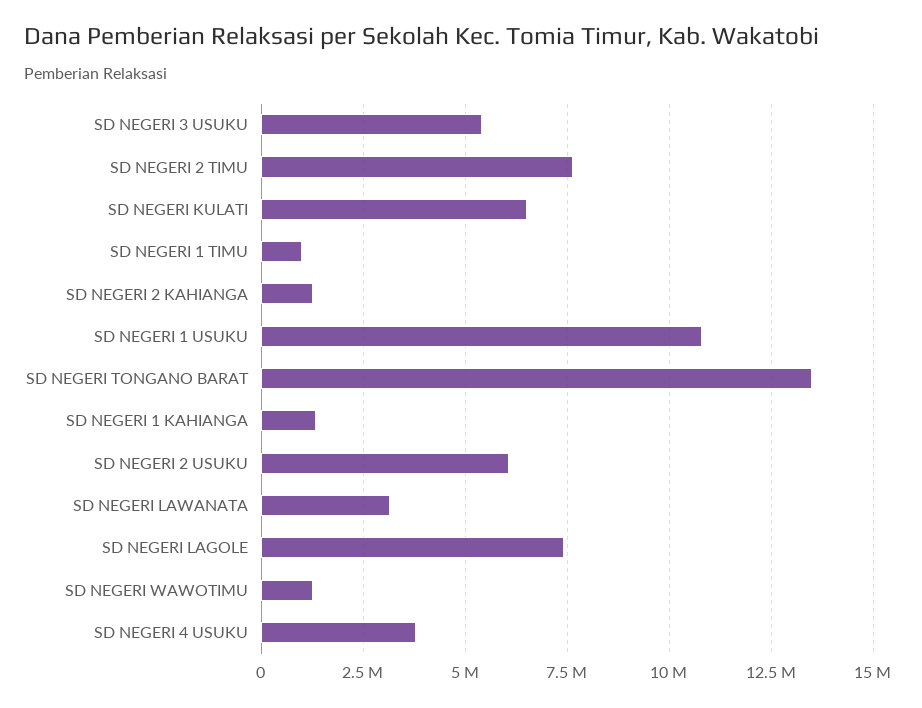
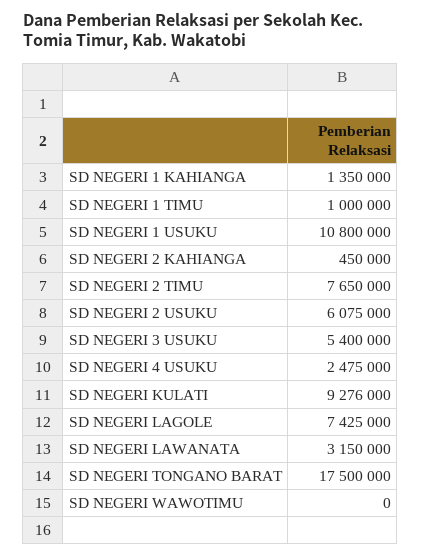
SD NEGERI KULATI: 6500000 -> 9276000
SD NEGERI 2 KAHIANGA: 1250000 -> 450000
SD NEGERI TONGANO BARAT: 13500000 -> 17500000
SD NEGERI WAWOTIMU: 1250000 -> 0
SD NEGERI 4 USUKU: 3750000 -> 2475000

